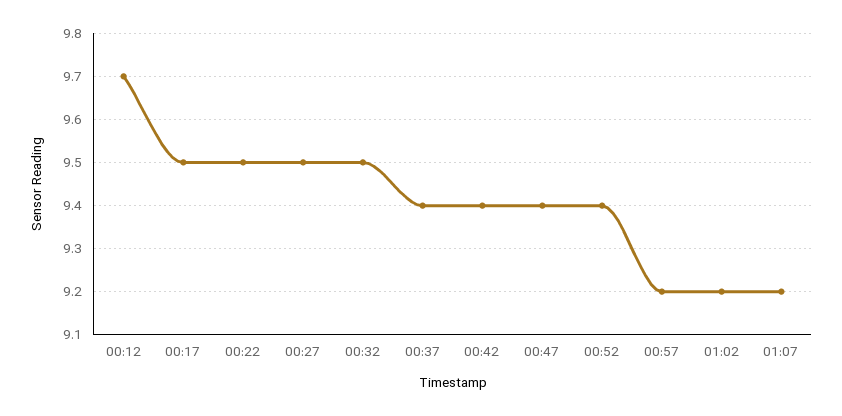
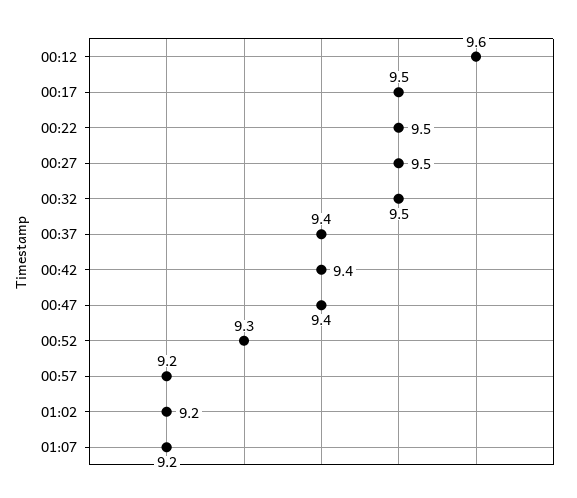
00:12: 9.7 -> 9.6
00:52: 9.4 -> 9.3

